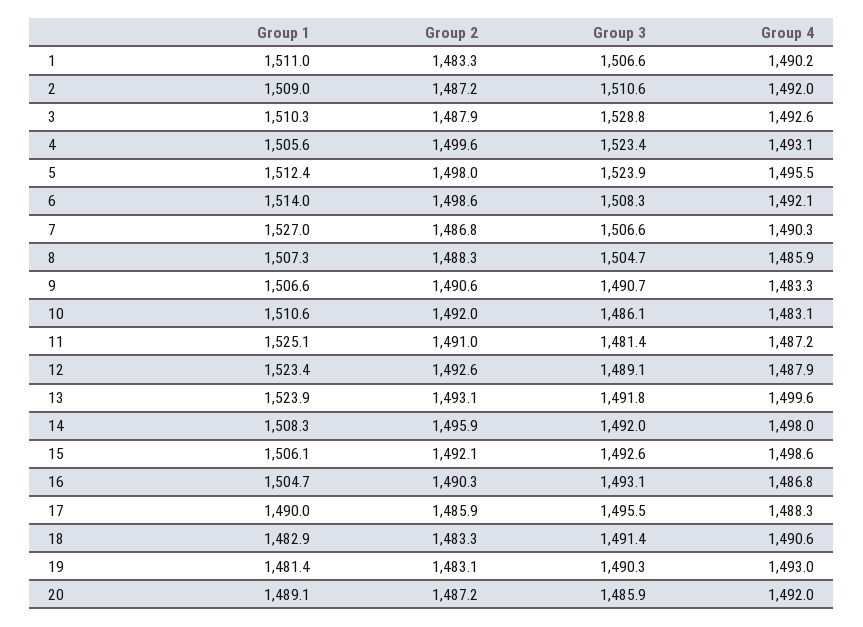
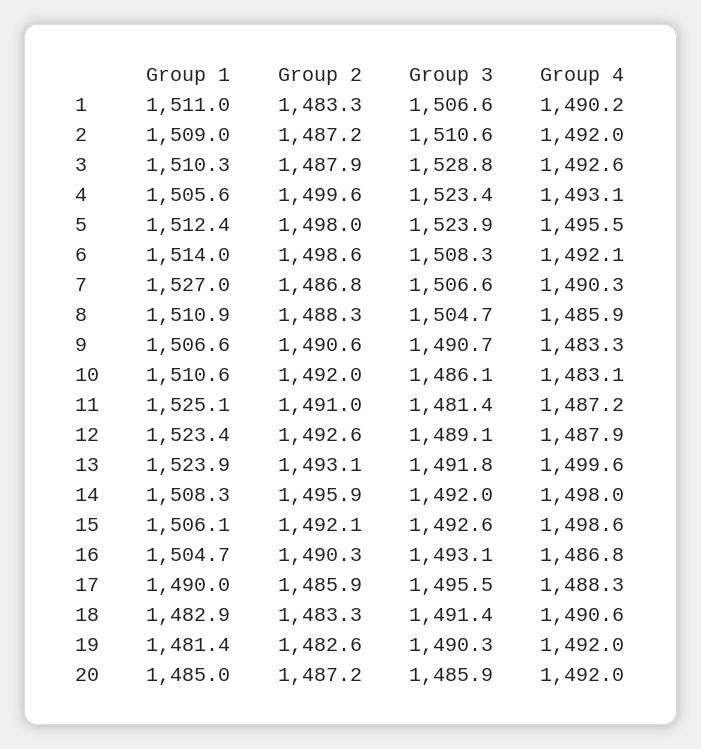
Group 1, 8: 1507.3 -> 1510.9
Group 2, 19: 1483.1 -> 1482.6
Group 4, 19: 1493 -> 1492
Group 1, 20: 1489.1 -> 1485

